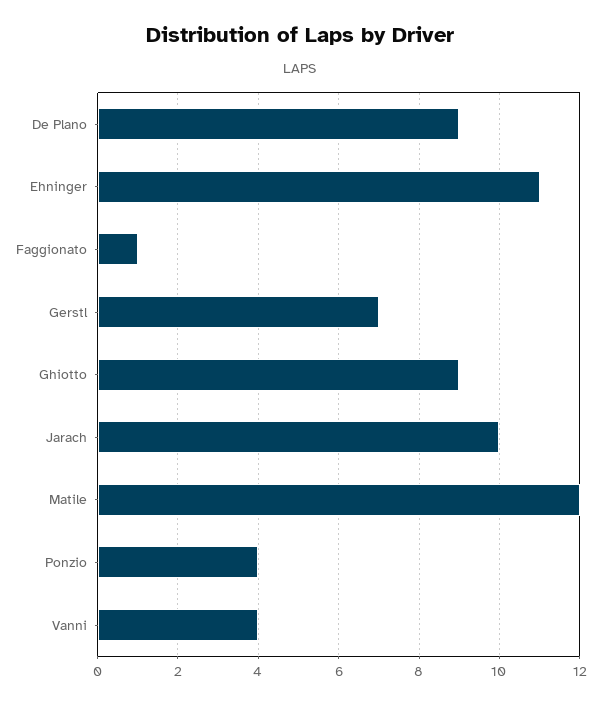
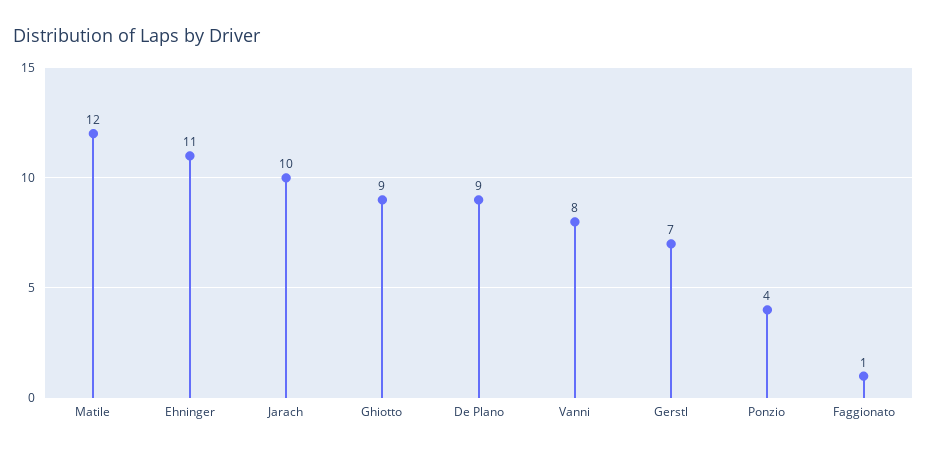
Vanni: 4 -> 8

